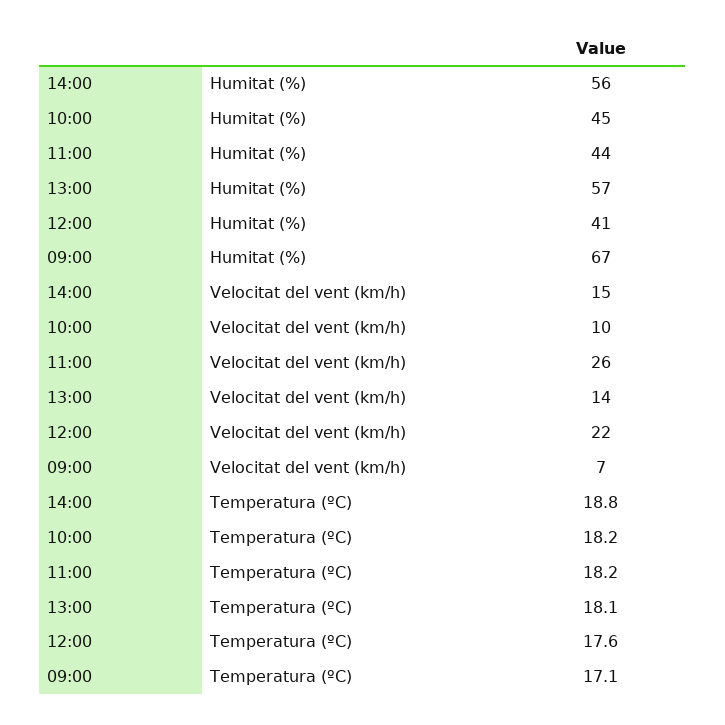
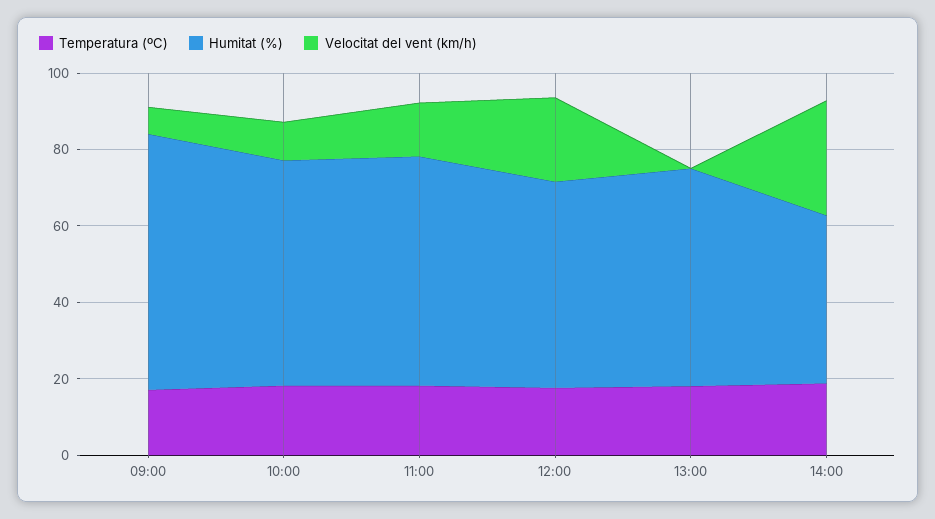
Humitat (%), 14:00: 56 -> 45
Humitat (%), 10:00: 45 -> 60
Humitat (%), 11:00: 44 -> 60
Humitat (%), 12:00: 41 -> 55
Velocitat del vent (km/h), 14:00: 15 -> 30
Velocitat del vent (km/h), 11:00: 26 -> 15
Velocitat del vent (km/h), 13:00: 14 -> 0

